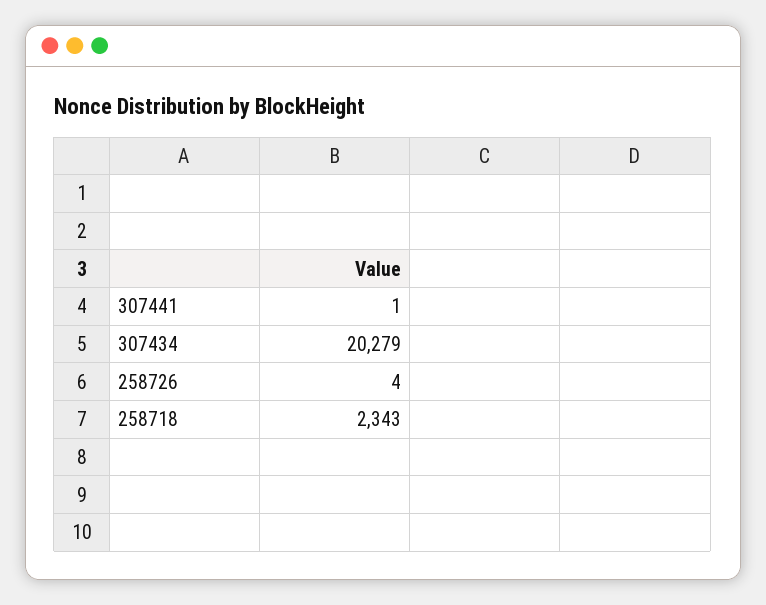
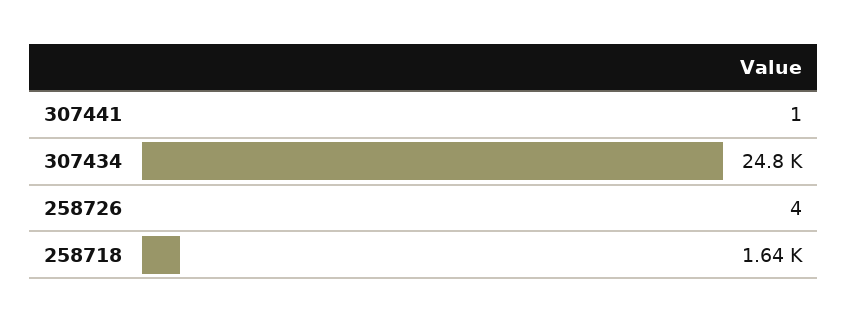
307434: 20279 -> 24800
258718: 2343 -> 1640

